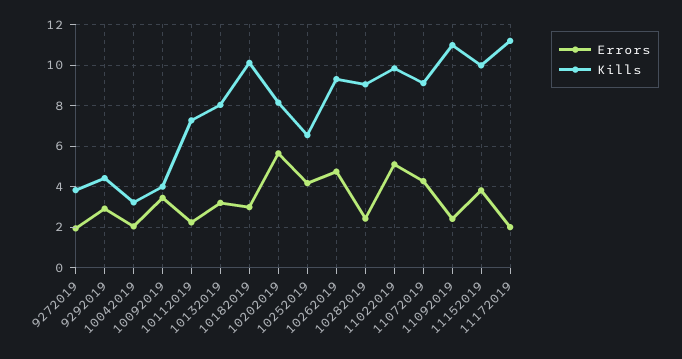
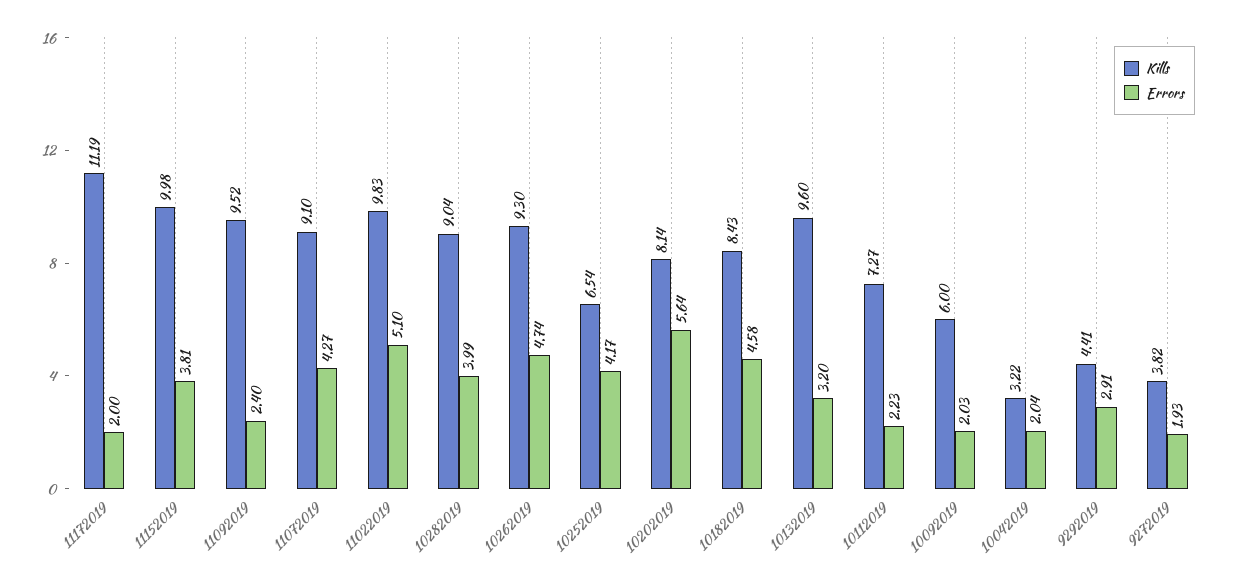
Errors, 10092019: 3.5 -> 2.03
Kills, 10092019: 4 -> 6
Kills, 10132019: 8 -> 9.6
Errors, 10182019: 3 -> 4.58
Kills, 10182019: 10 -> 8.43
Errors, 10282019: 2.5 -> 3.99
Kills, 11092019: 11 -> 9.52

